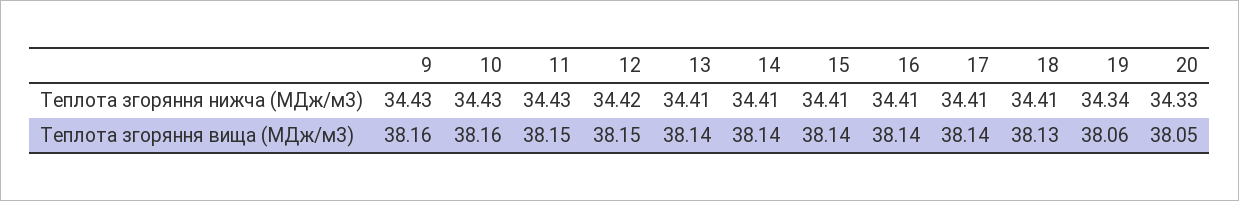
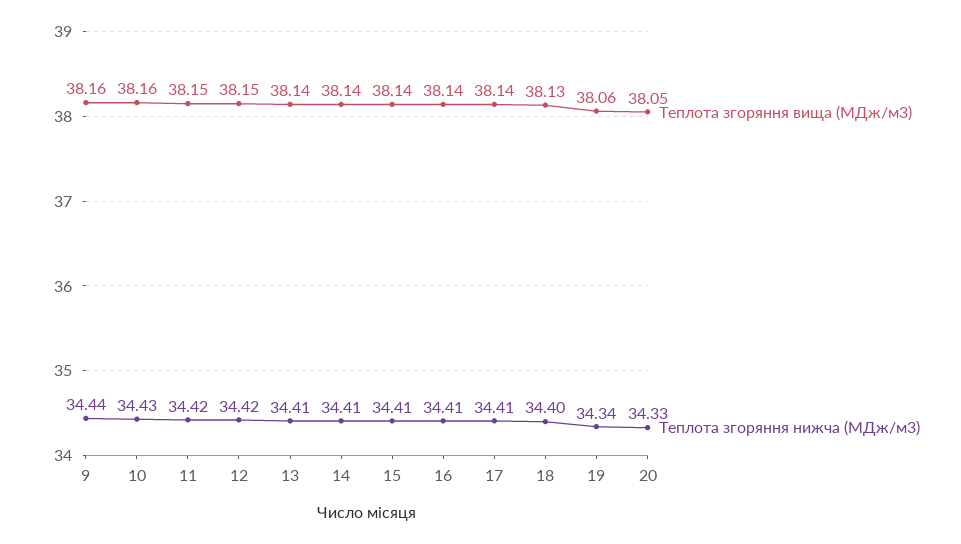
Теплота згоряння нижча (МДж/м3), 9: 34.43 -> 34.44
Теплота згоряння нижча (МДж/м3), 11: 34.43 -> 34.42
Теплота згоряння нижча (МДж/м3), 18: 34.41 -> 34.4

